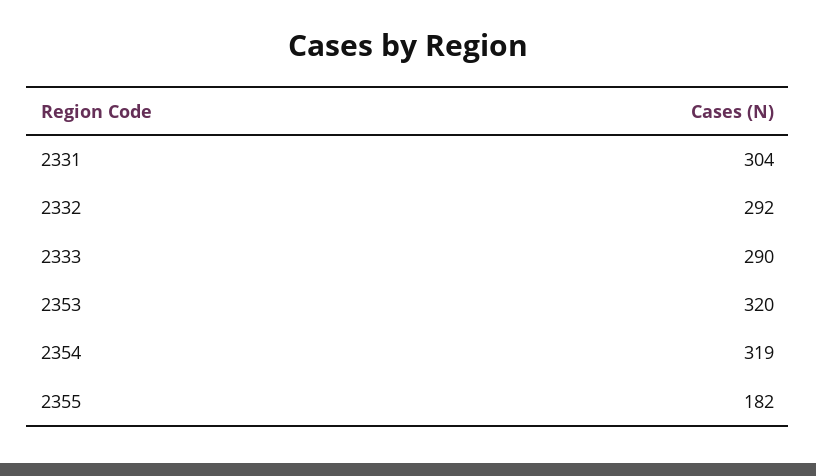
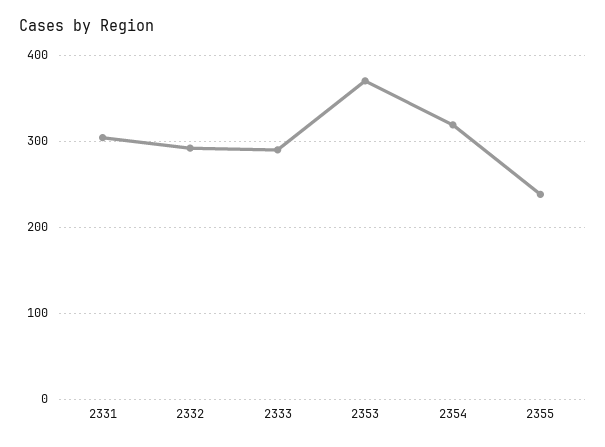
2353: 320 -> 370
2355: 182 -> 240

